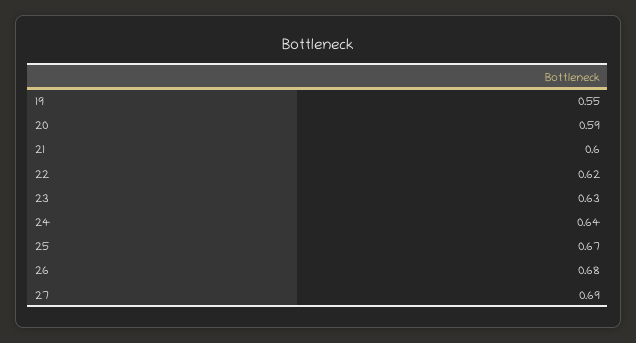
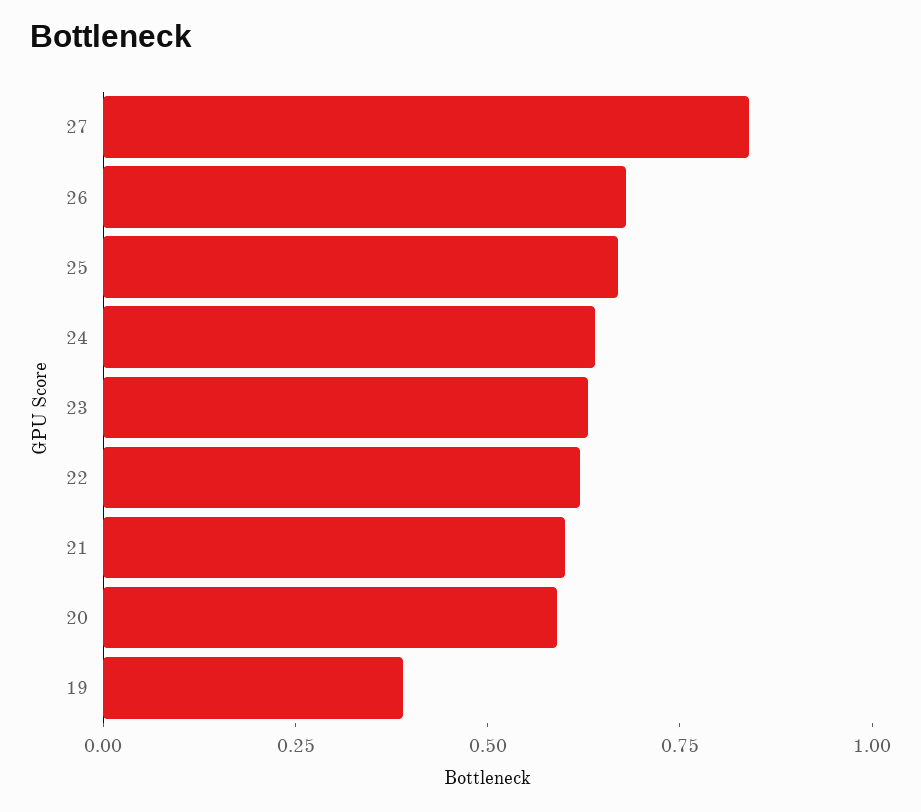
19: 0.55 -> 0.4
27: 0.69 -> 0.85

